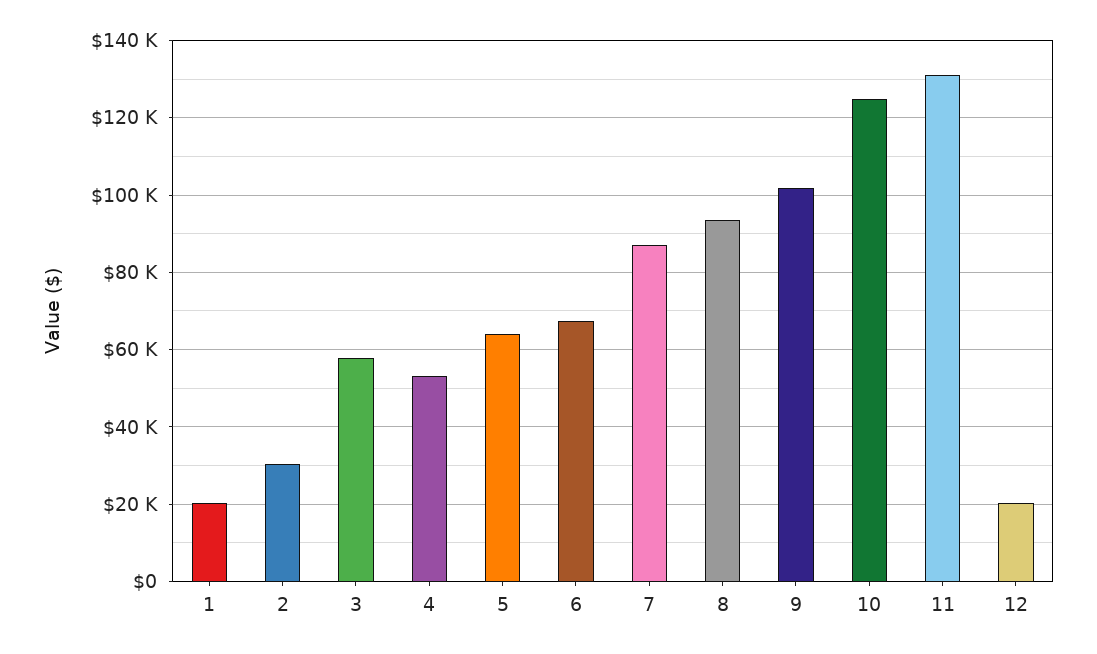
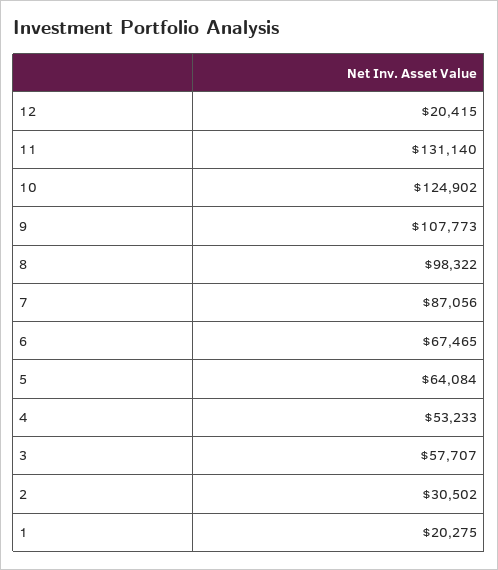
8: 94000 -> 98322
9: 102000 -> 107773

